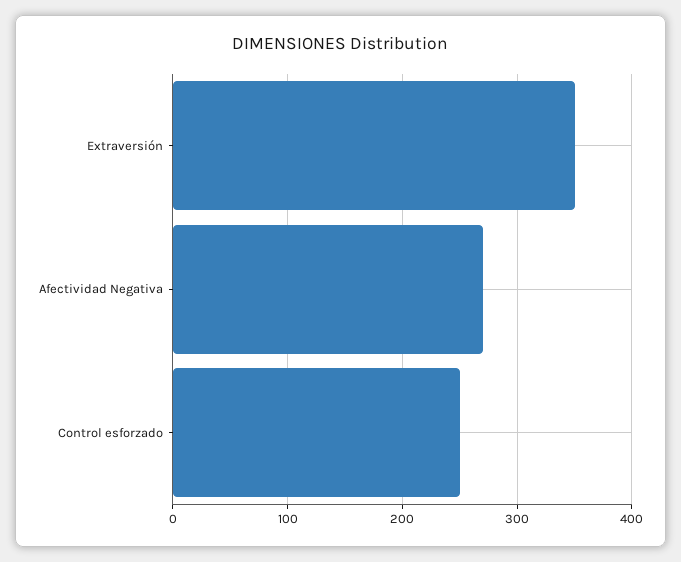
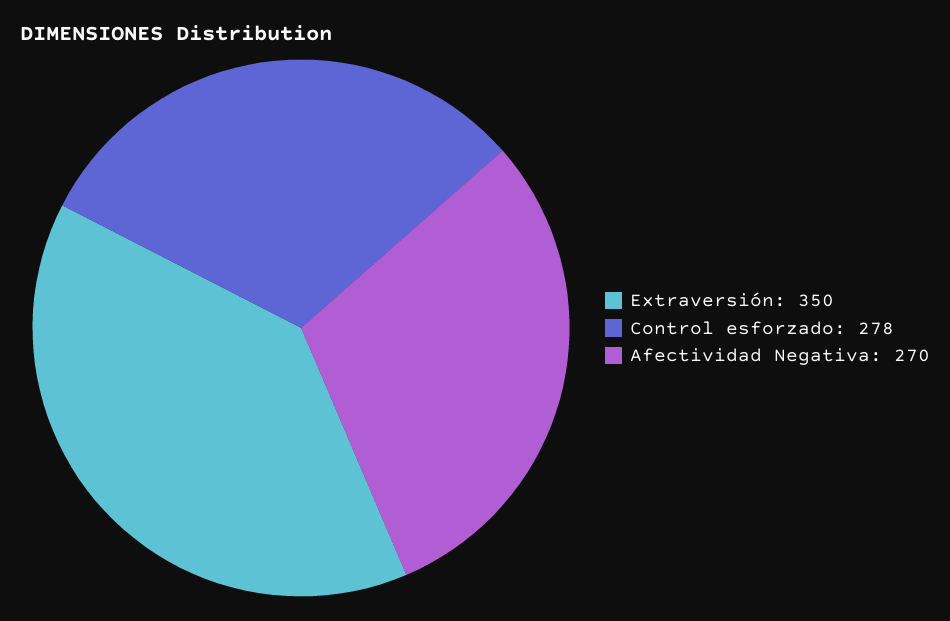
Control esforzado: 250 -> 278

